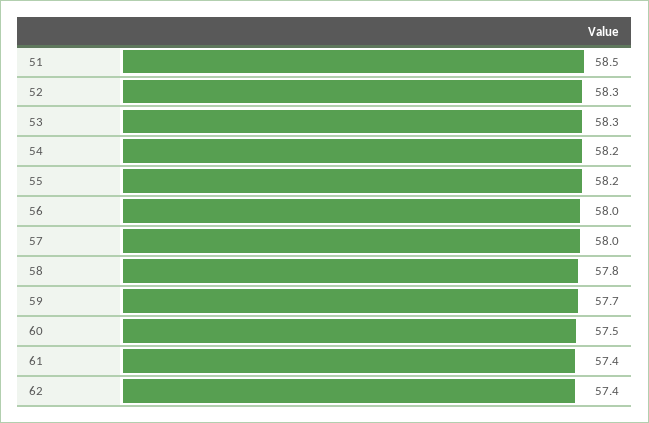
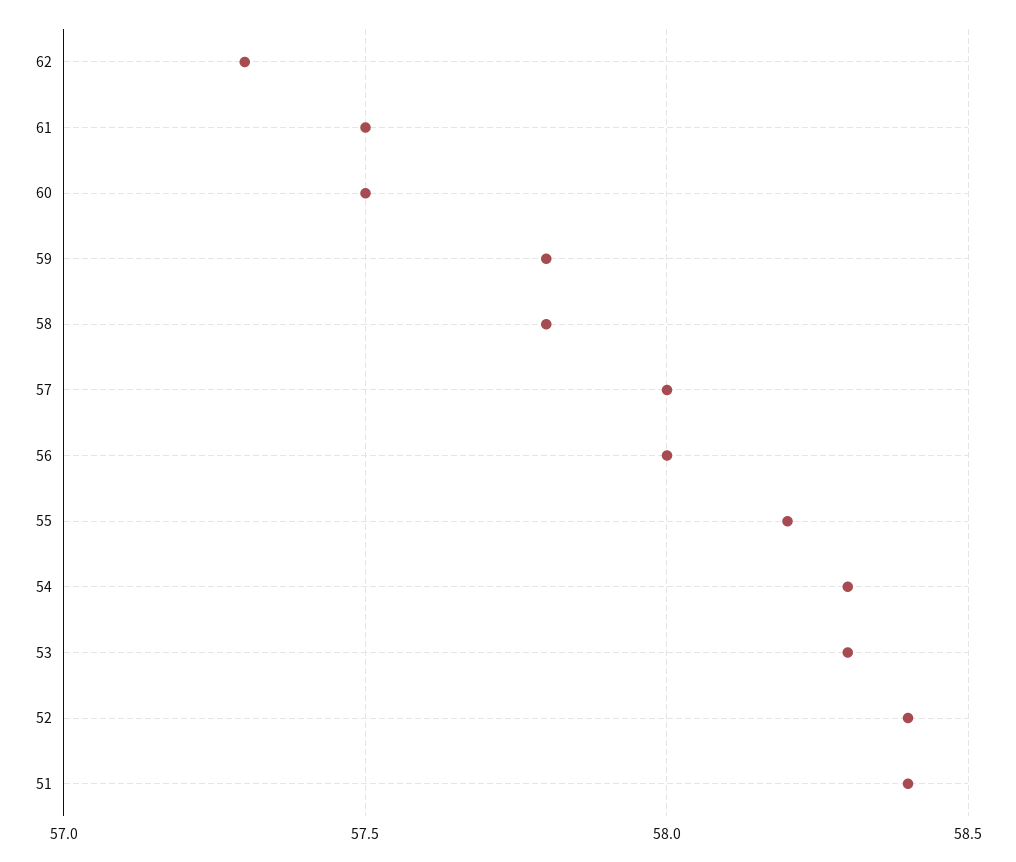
51: 58.5 -> 58.4
52: 58.3 -> 58.4
54: 58.2 -> 58.3
59: 57.7 -> 57.8
61: 57.4 -> 57.5
62: 57.4 -> 57.3

